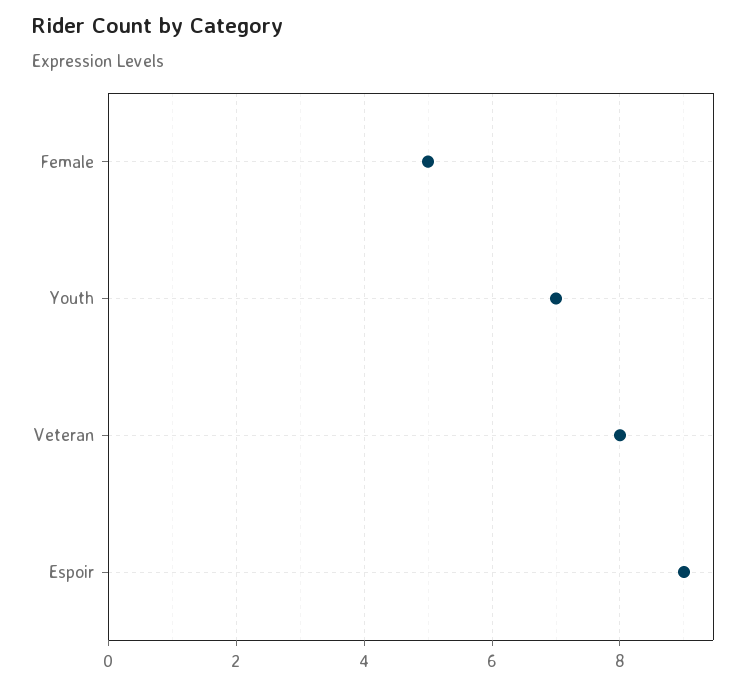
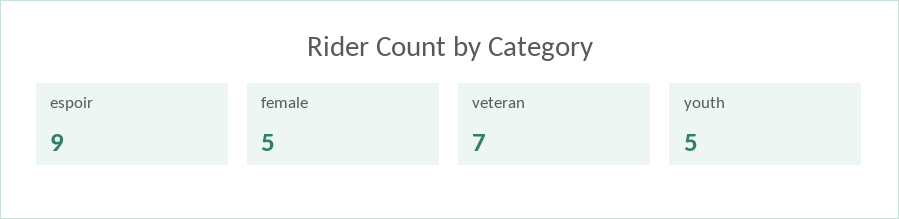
Youth: 7 -> 5
Veteran: 8 -> 7

